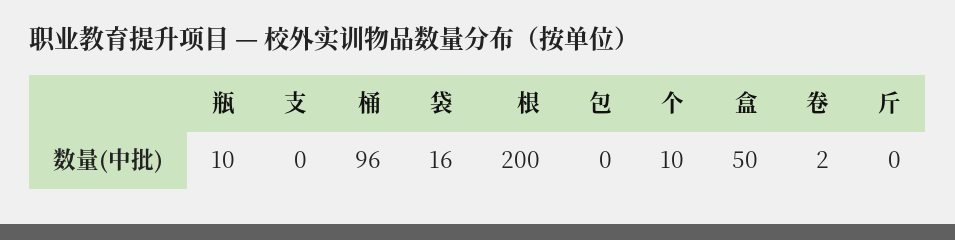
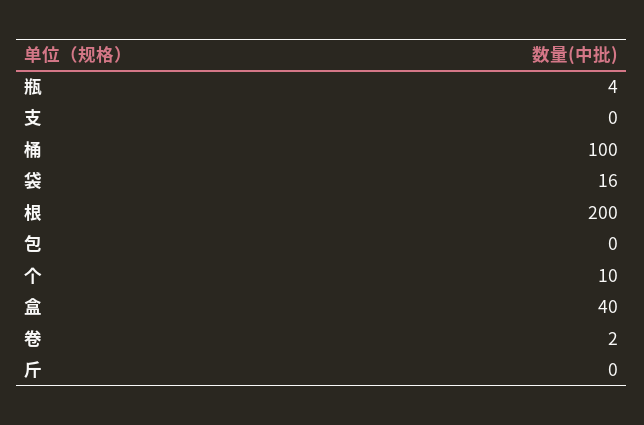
瓶: 10 -> 4
桶: 96 -> 100
盒: 50 -> 40

